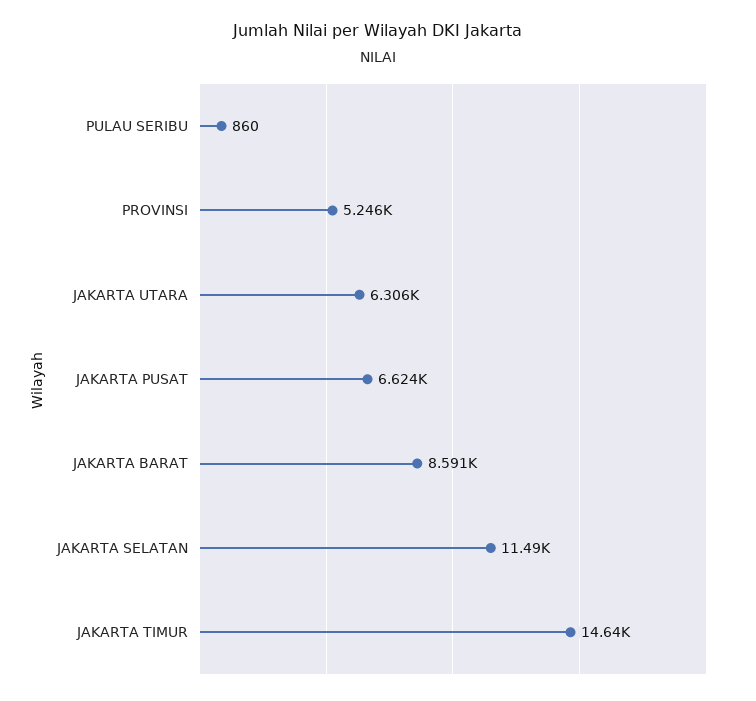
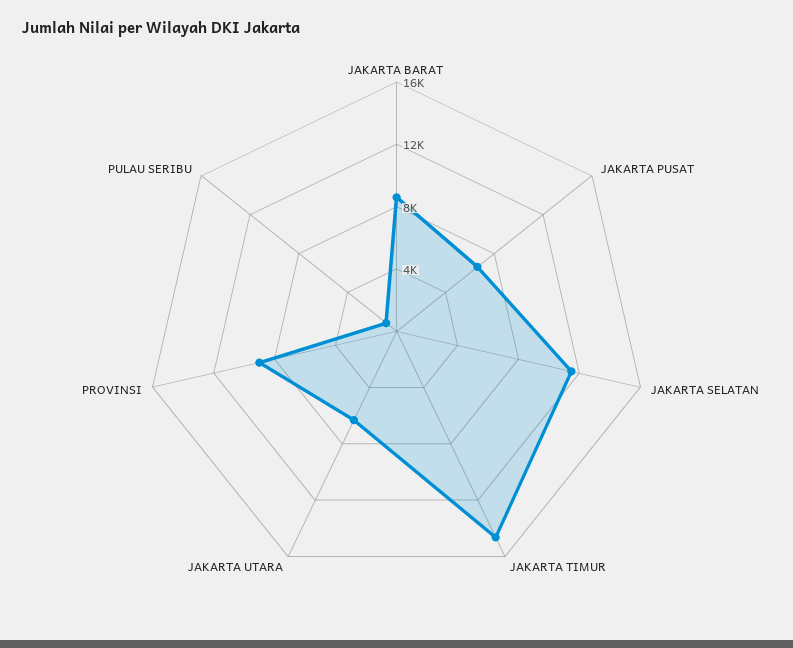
PROVINSI: 5246 -> 9000

